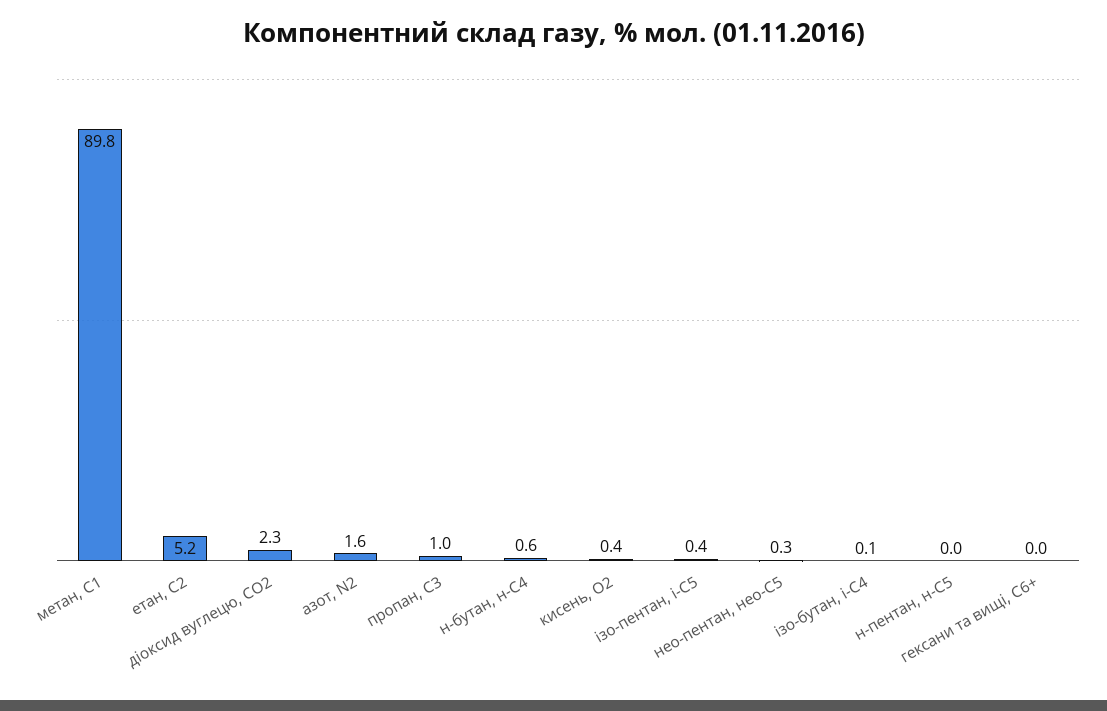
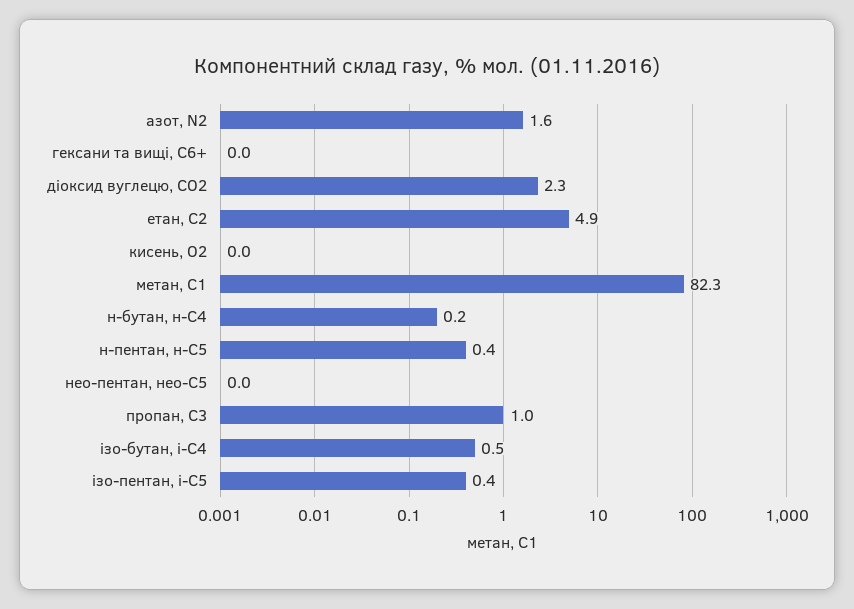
метан, С1: 89.8 -> 82.3
етан, С2: 5.2 -> 4.9
н-бутан, н-С4: 0.6 -> 0.2
кисень, О2: 0.4 -> 0
нео-пентан, нео-С5: 0.3 -> 0
ізо-бутан, і-С4: 0.1 -> 0.5
н-пентан, н-С5: 0 -> 0.4

